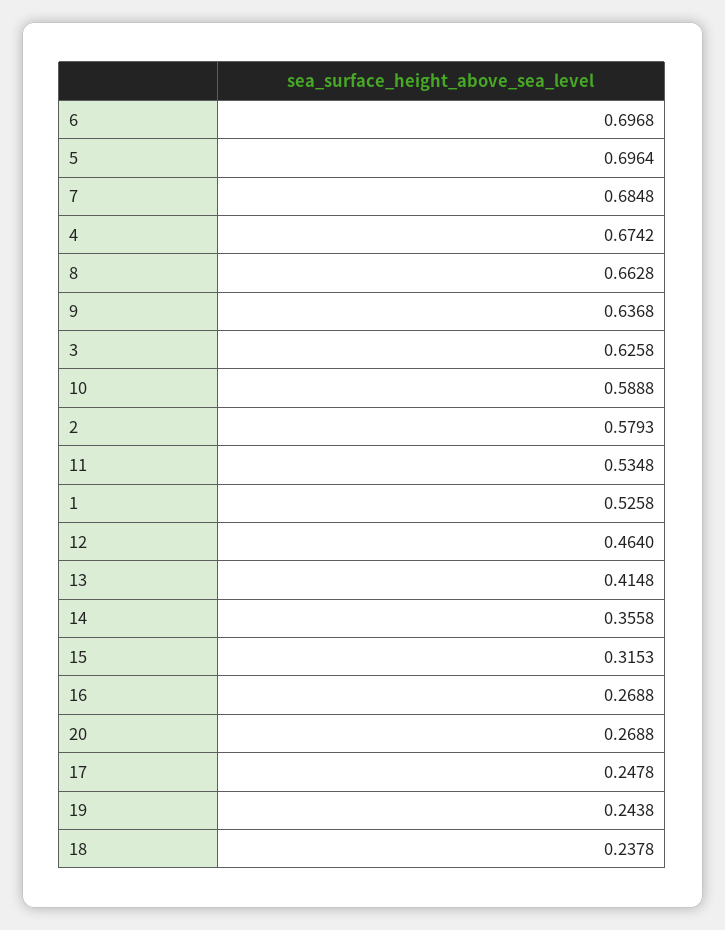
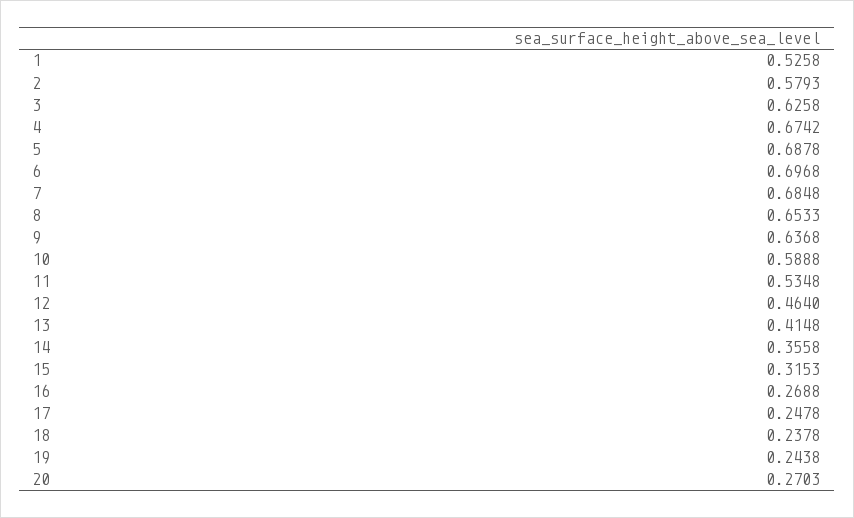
5: 0.6964 -> 0.6878
8: 0.6628 -> 0.6533
20: 0.2688 -> 0.2703

